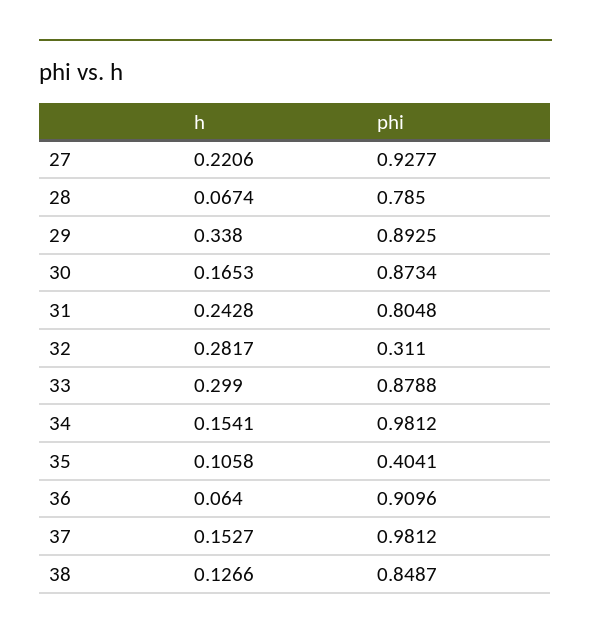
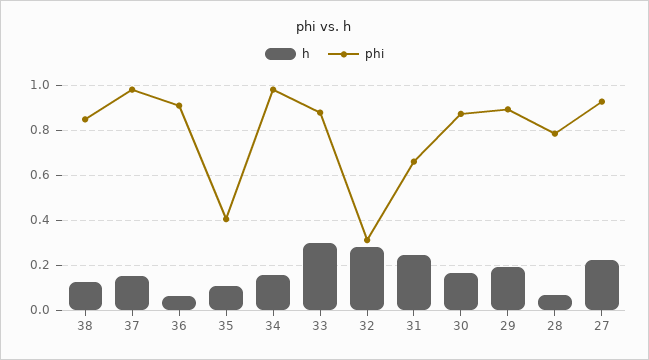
h, 29: 0.338 -> 0.2
phi, 31: 0.8048 -> 0.65

